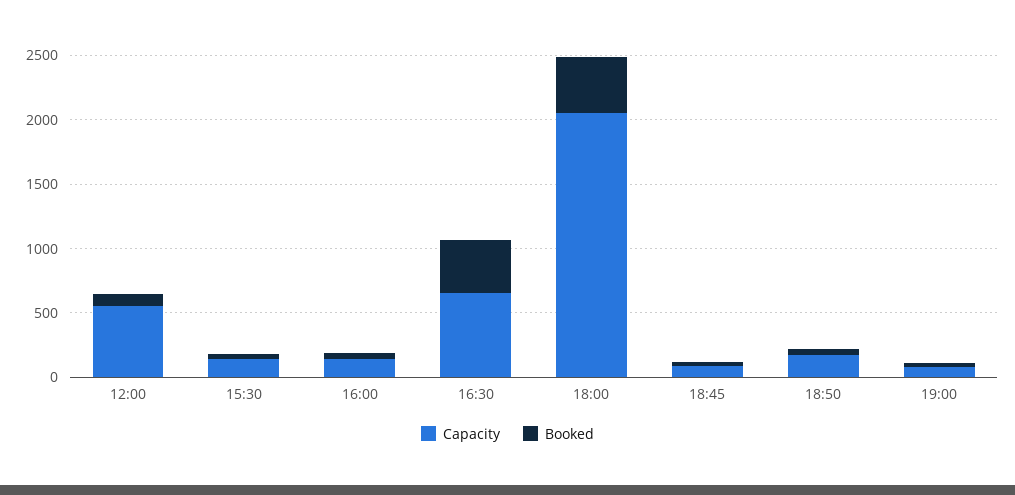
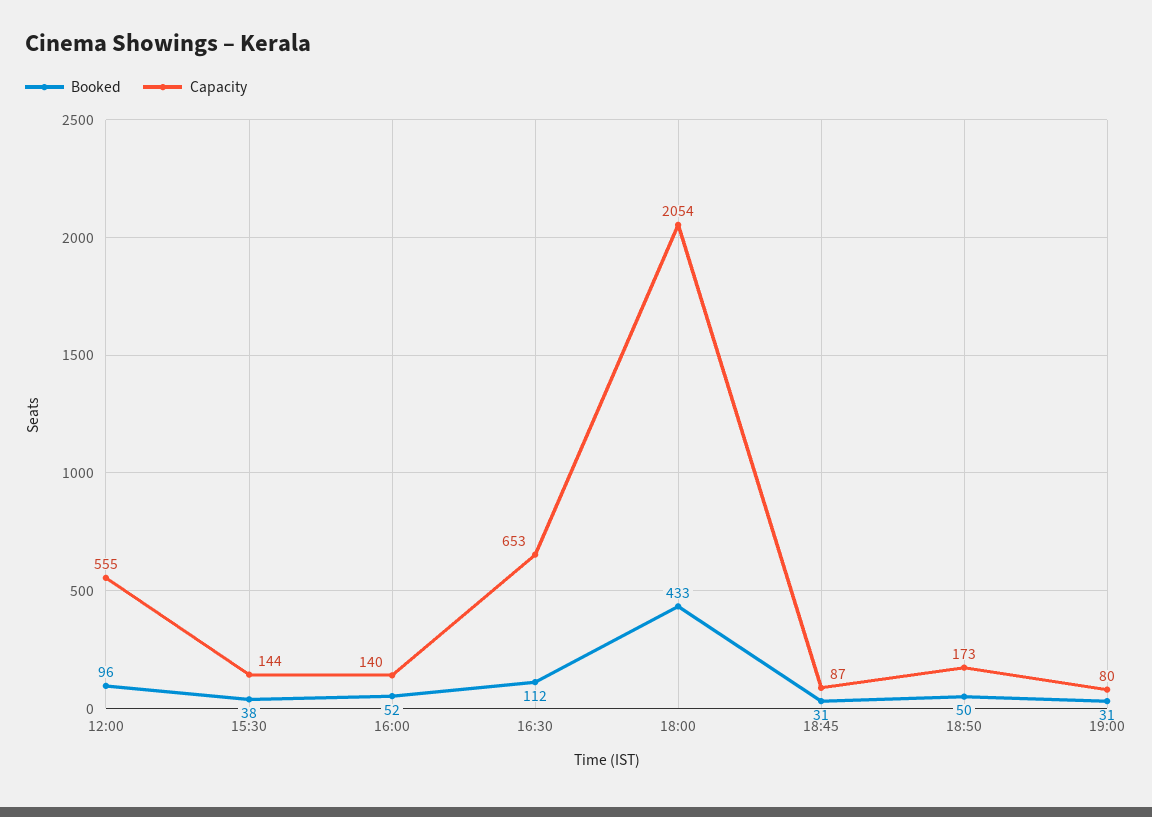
Booked, 16:30: 400 -> 112

